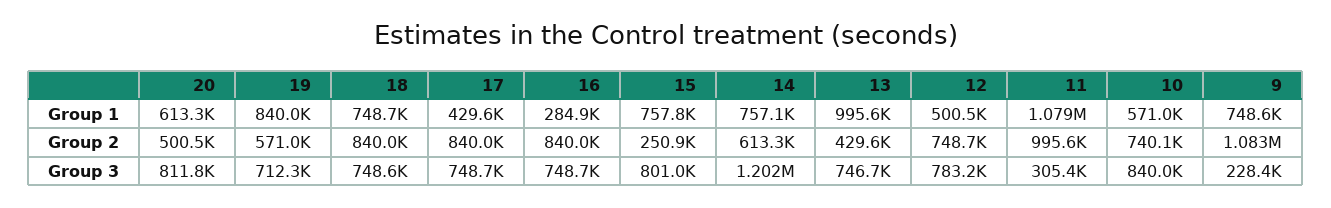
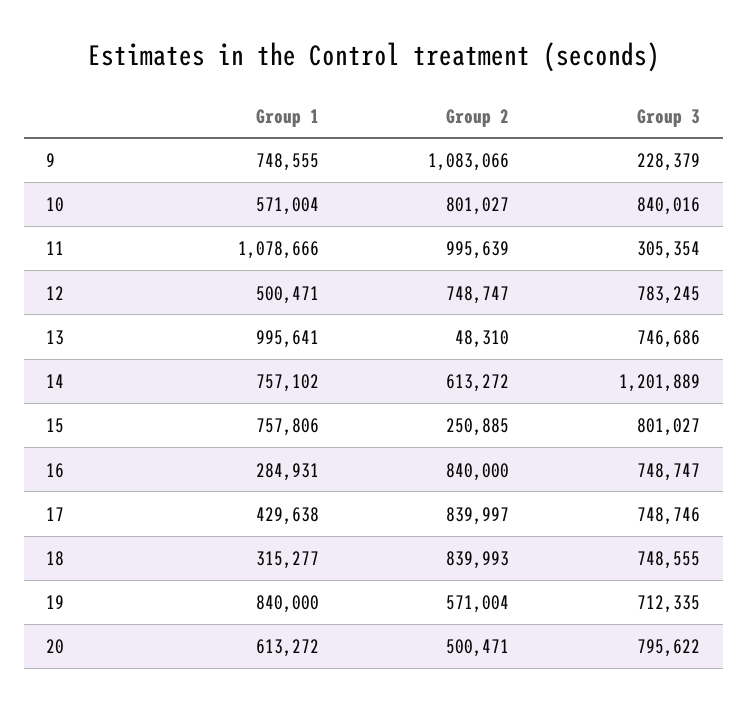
18, Group 1: 748700 -> 315277
13, Group 2: 429600 -> 48310
10, Group 2: 740100 -> 801027
20, Group 3: 811800 -> 795622

